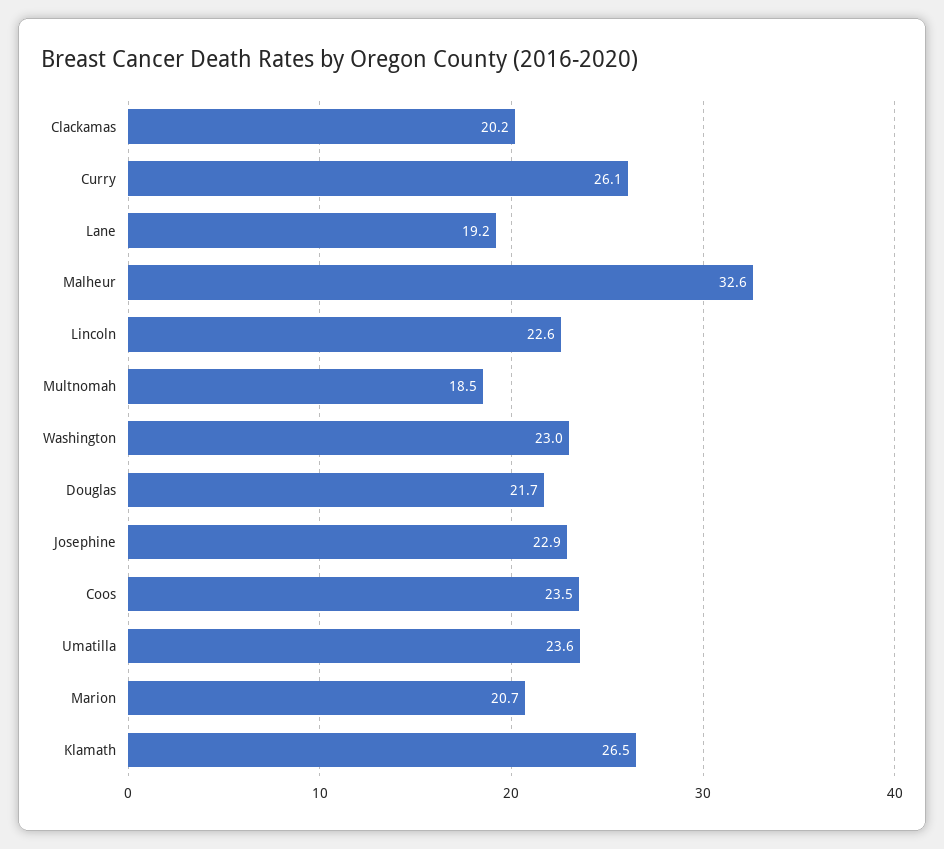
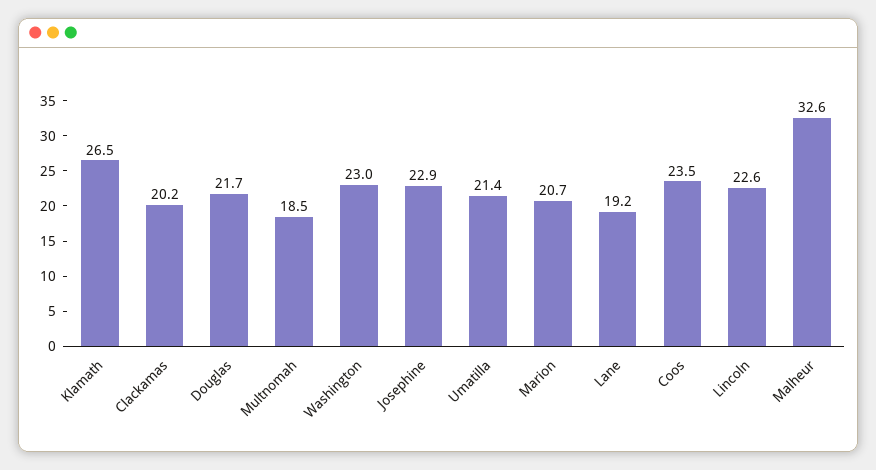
Curry: 26.1 -> none
Umatilla: 23.6 -> 21.4

